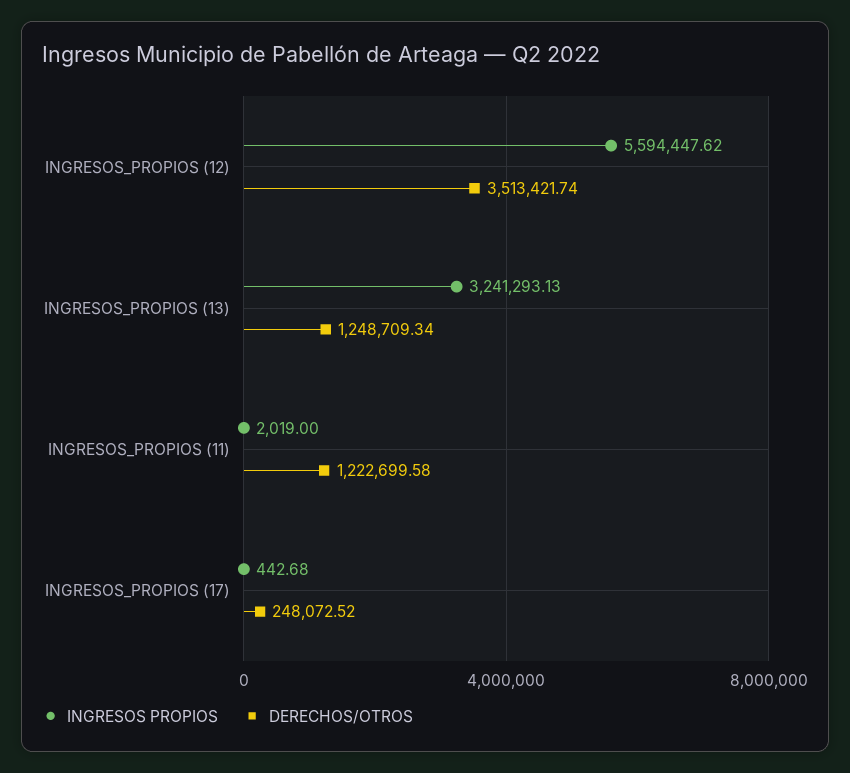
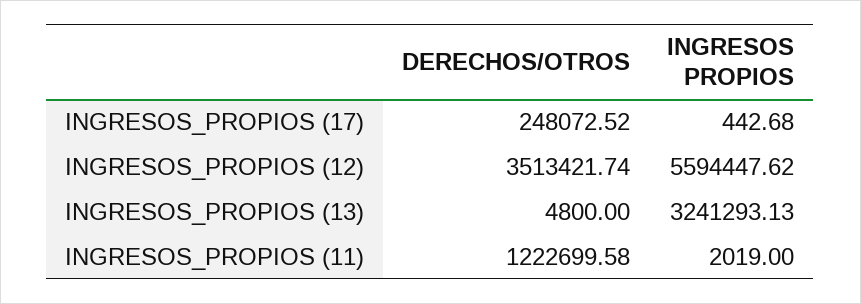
DERECHOS/OTROS, INGRESOS_PROPIOS (13): 1248709.34 -> 4800

